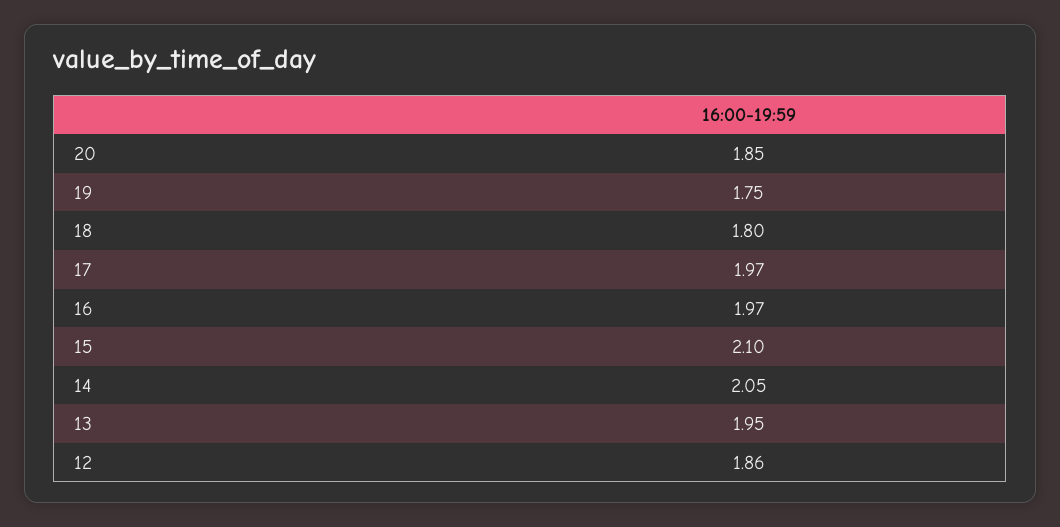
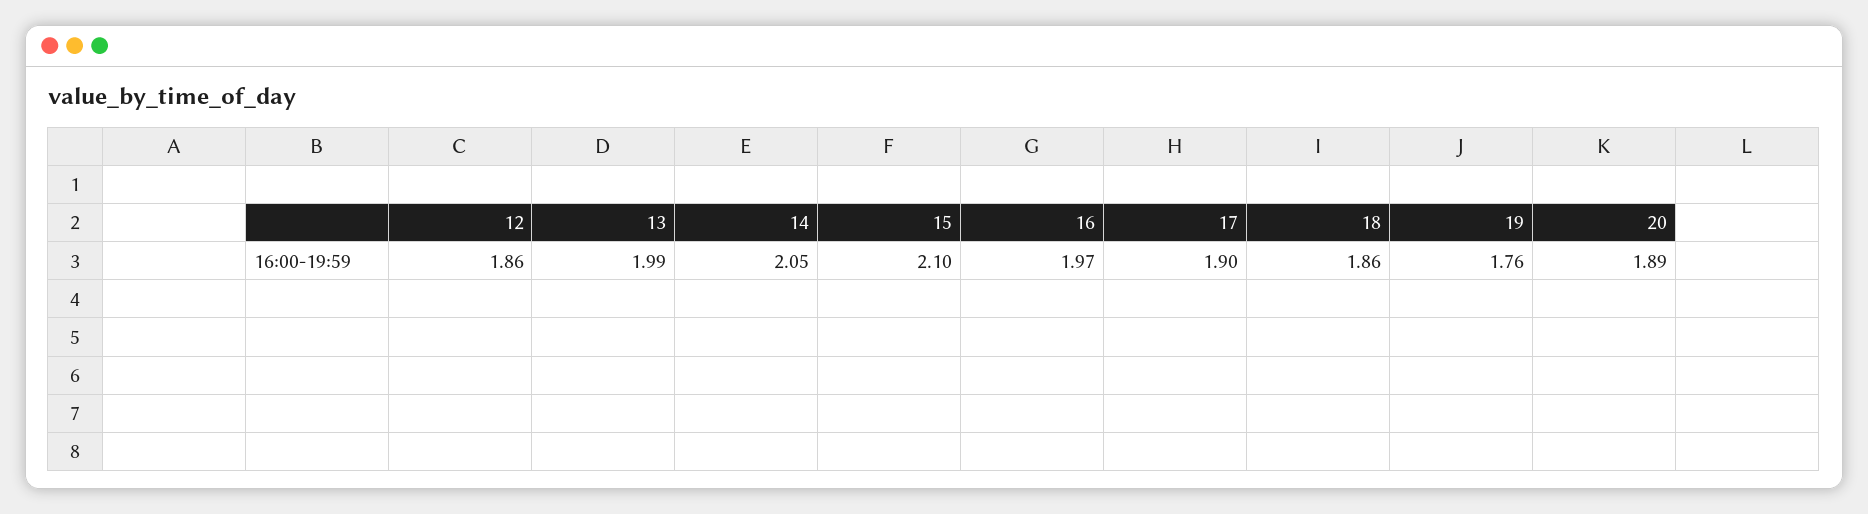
20: 1.85 -> 1.89
19: 1.75 -> 1.76
18: 1.8 -> 1.86
17: 1.97 -> 1.9
13: 1.95 -> 1.99

